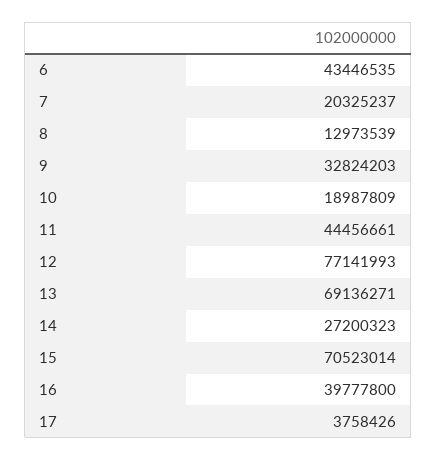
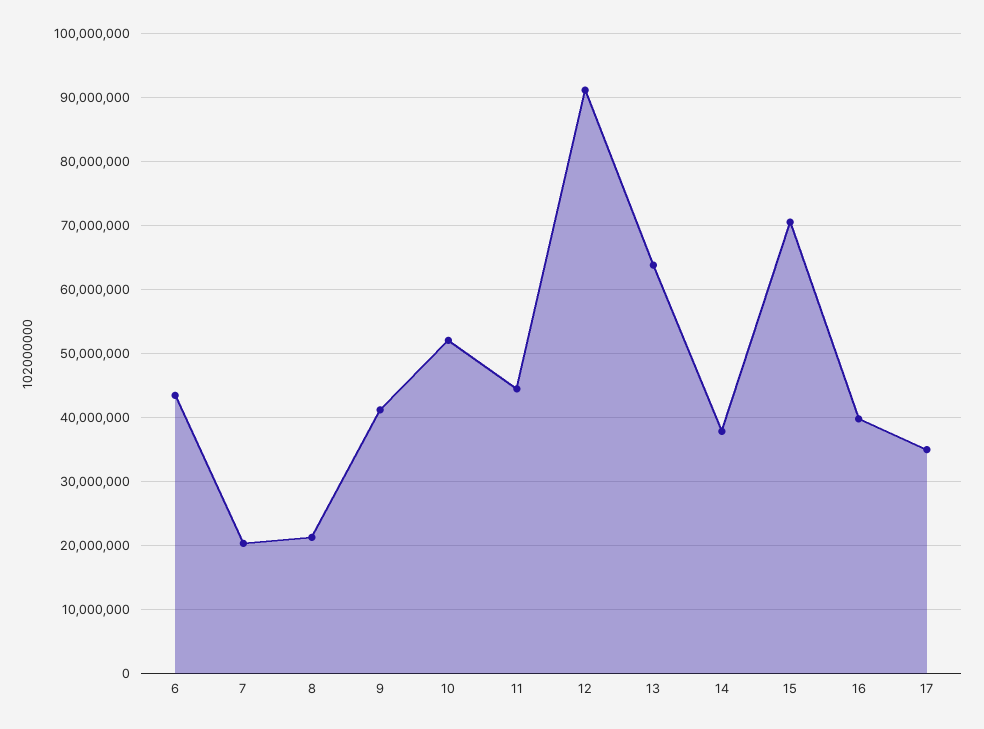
8: 12973539 -> 21000000
9: 32824203 -> 41000000
10: 18987809 -> 52000000
12: 77141993 -> 91000000
13: 69136271 -> 64000000
14: 27200323 -> 38000000
17: 3758426 -> 35000000

